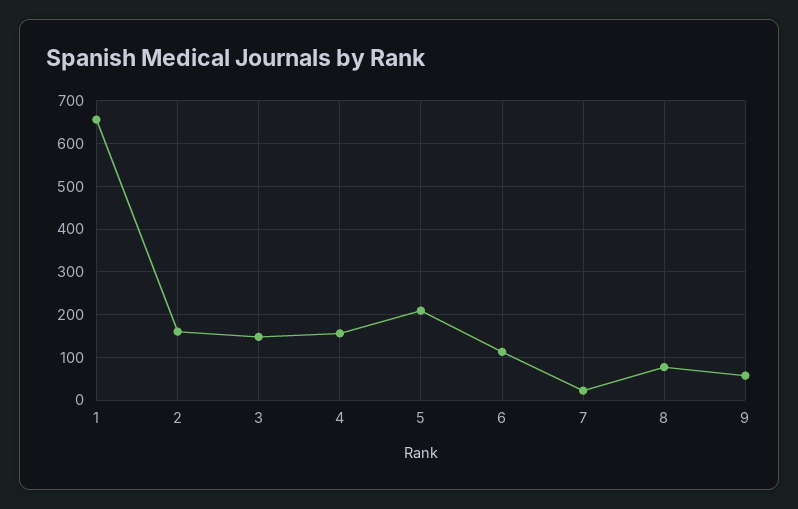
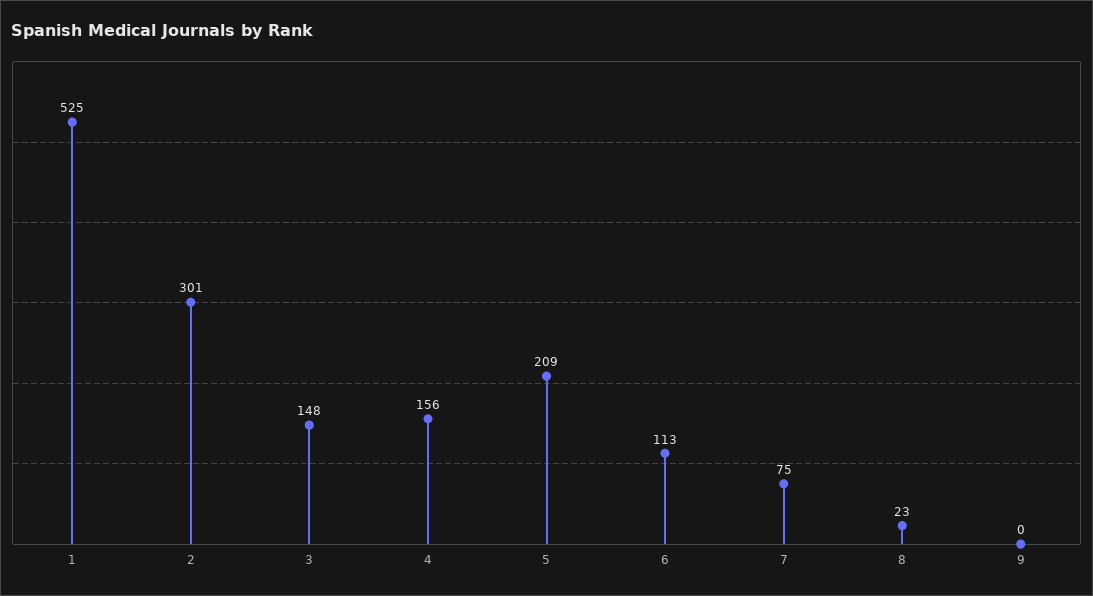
1: 660 -> 525
2: 160 -> 301
7: 20 -> 75
8: 80 -> 23
9: 60 -> 0

